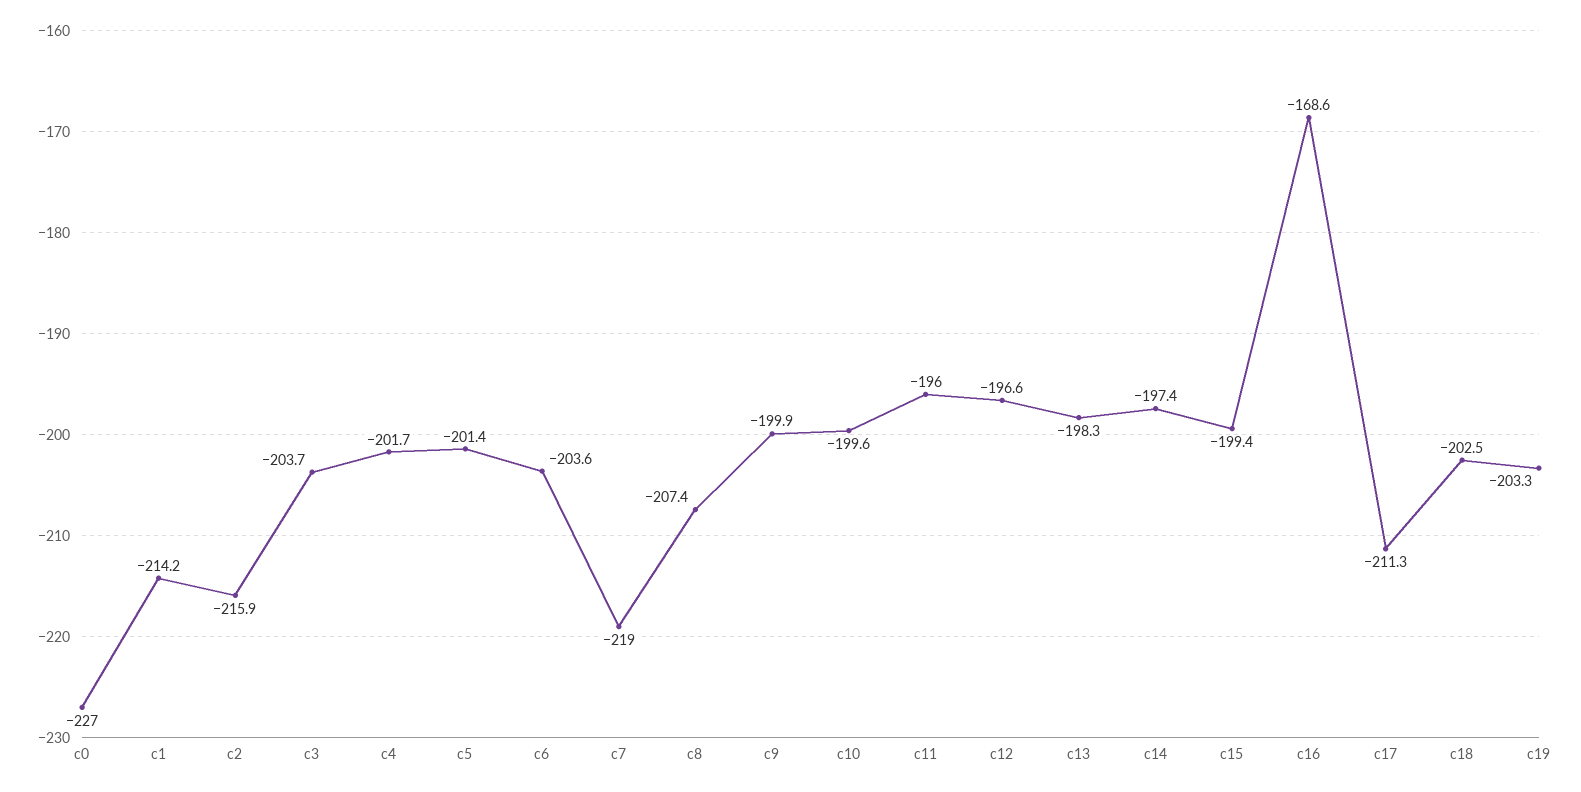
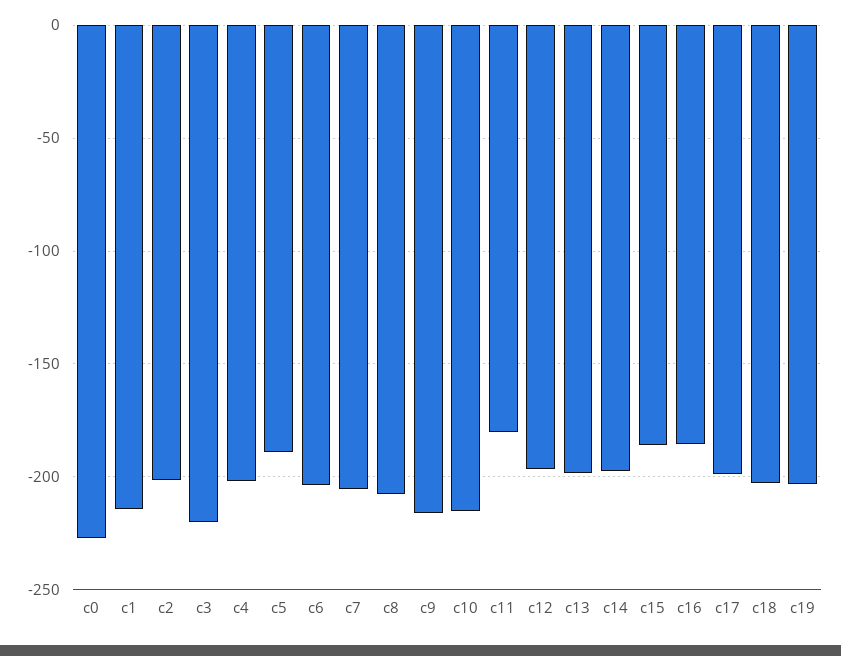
c2: -215.9 -> -200
c3: -203.7 -> -220
c5: -201.4 -> -190
c7: -219 -> -205
c9: -199.9 -> -215
c10: -199.6 -> -215
c11: -196 -> -180
c15: -199.4 -> -185
c16: -168.6 -> -185
c17: -211.3 -> -200

